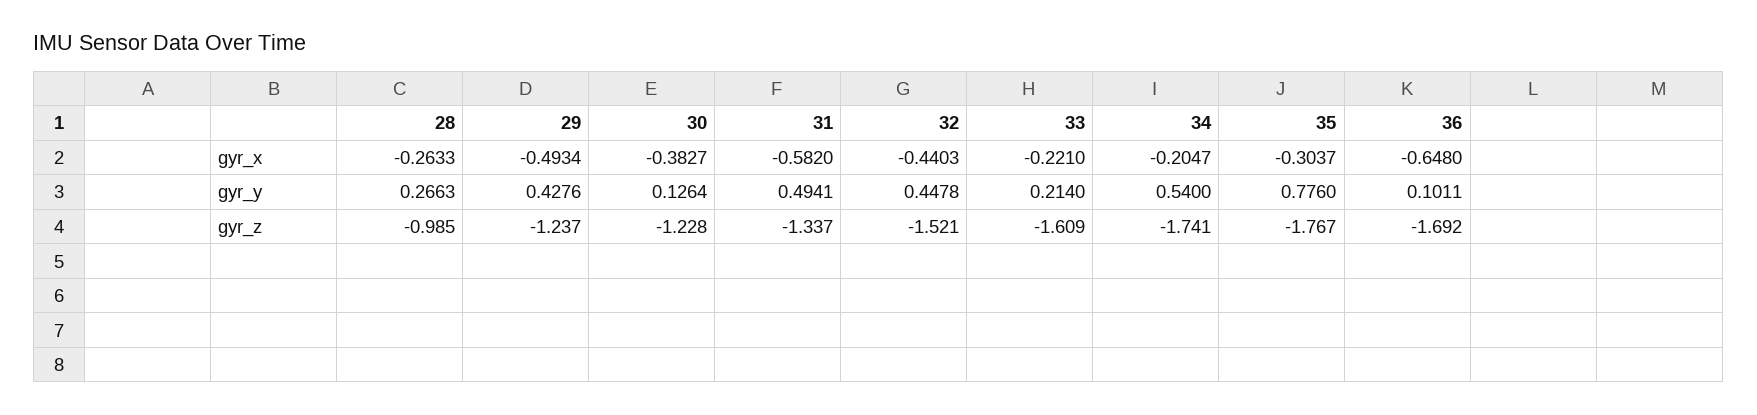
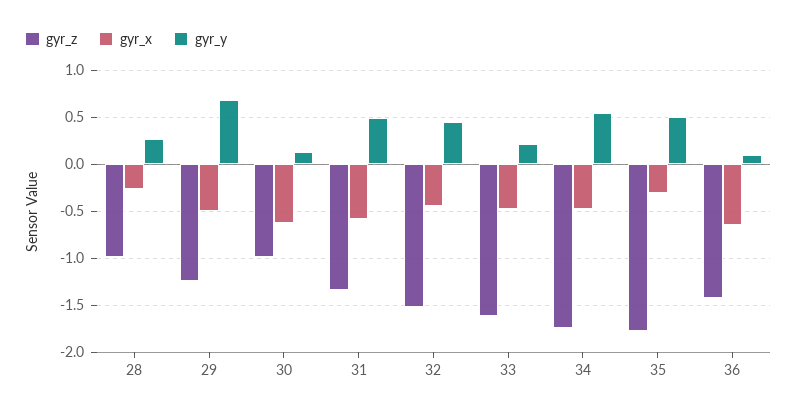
gyr_x, 30: -0.3827 -> -0.6
gyr_x, 33: -0.221 -> -0.5
gyr_x, 34: -0.2047 -> -0.5
gyr_y, 29: 0.4276 -> 0.7
gyr_y, 35: 0.776 -> 0.5
gyr_z, 30: -1.228 -> -1
gyr_z, 36: -1.692 -> -1.4

